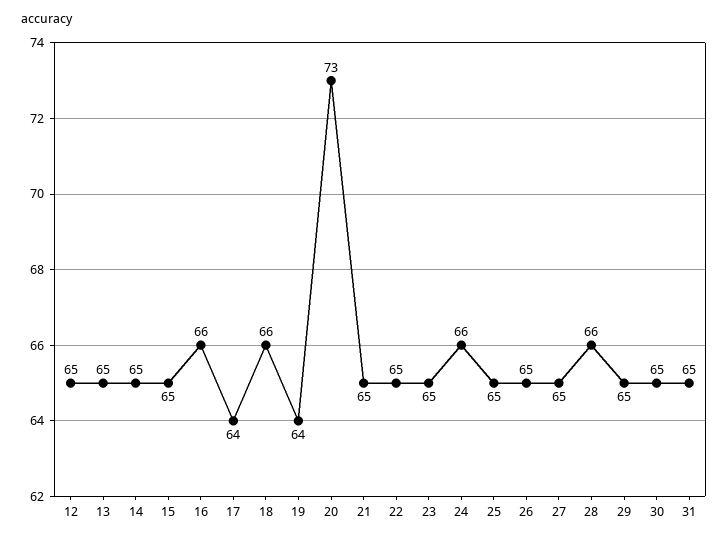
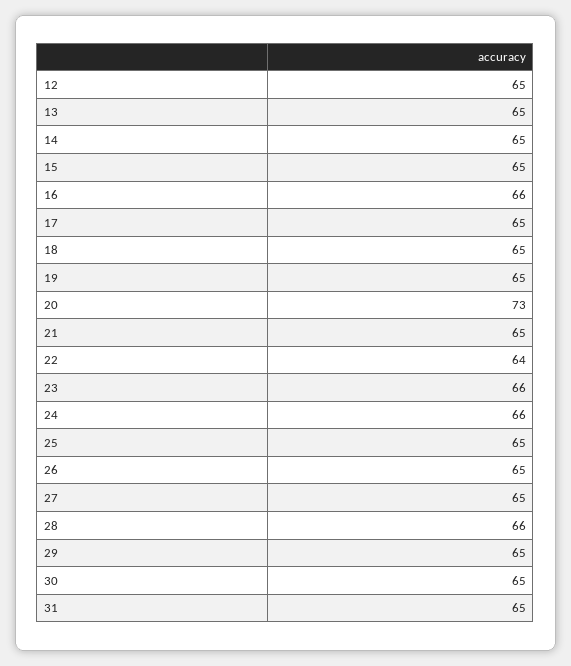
17: 64 -> 65
18: 66 -> 65
19: 64 -> 65
22: 65 -> 64
23: 65 -> 66

